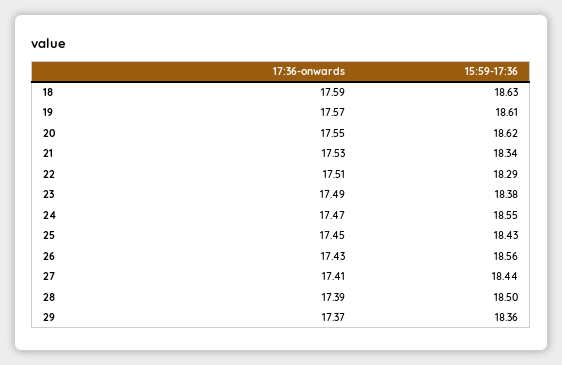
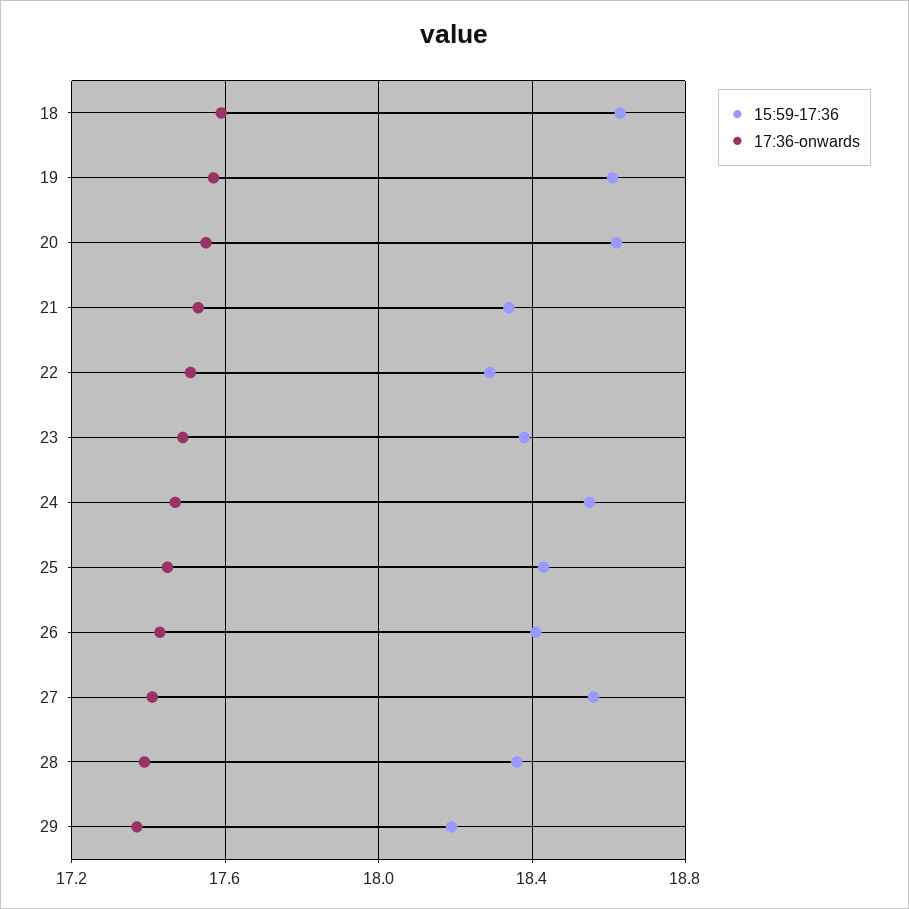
15:59-17:36, 26: 18.56 -> 18.4
15:59-17:36, 27: 18.44 -> 18.55
15:59-17:36, 28: 18.5 -> 18.35
15:59-17:36, 29: 18.36 -> 18.2

